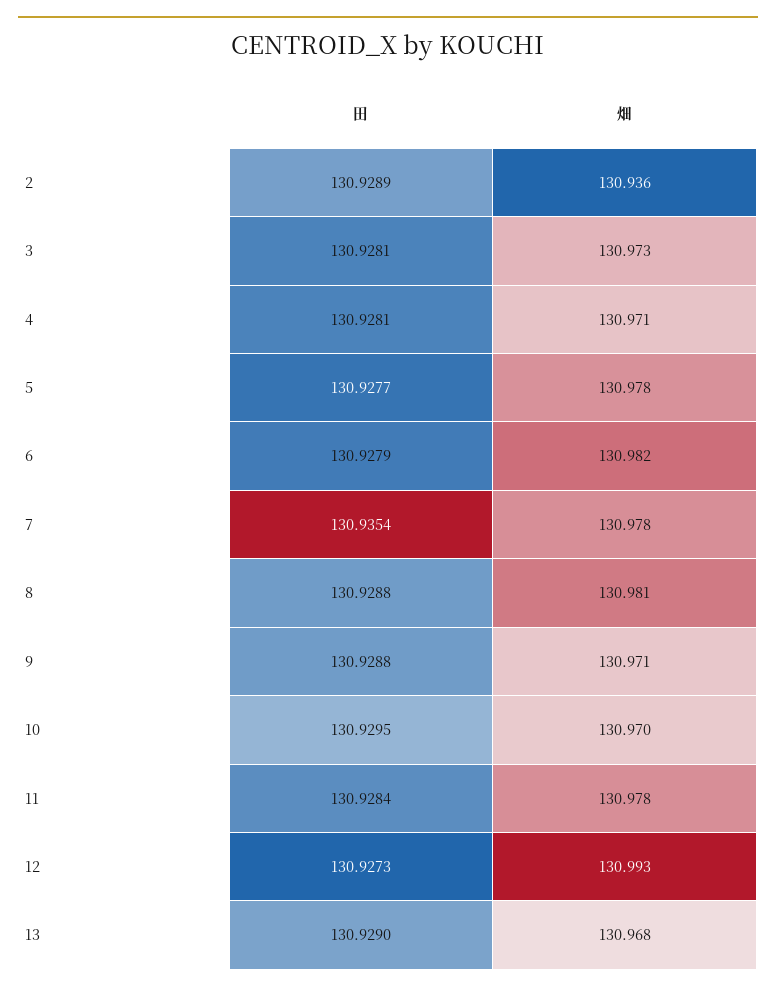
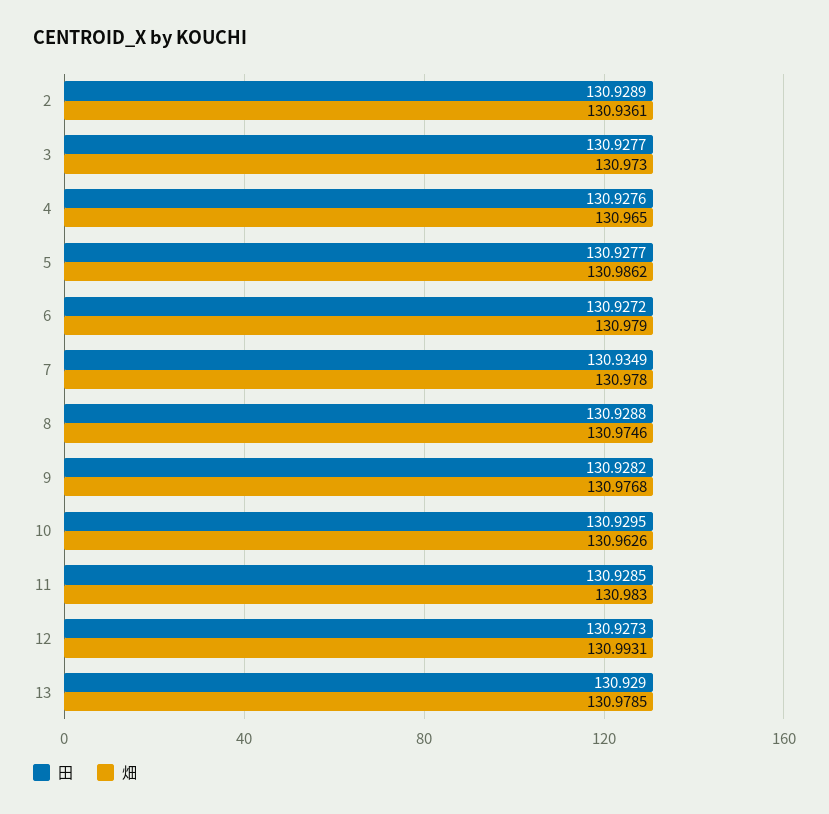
田, 3: 130.9281 -> 130.9277
田, 4: 130.9281 -> 130.9276
畑, 4: 130.971 -> 130.965
畑, 5: 130.978 -> 130.9862
田, 6: 130.9279 -> 130.9272
畑, 6: 130.982 -> 130.979
田, 7: 130.9354 -> 130.9349
畑, 8: 130.981 -> 130.9746
田, 9: 130.9288 -> 130.9282
畑, 9: 130.971 -> 130.9768
畑, 10: 130.97 -> 130.9626
田, 11: 130.9284 -> 130.9285
畑, 11: 130.978 -> 130.983
畑, 13: 130.968 -> 130.9785

